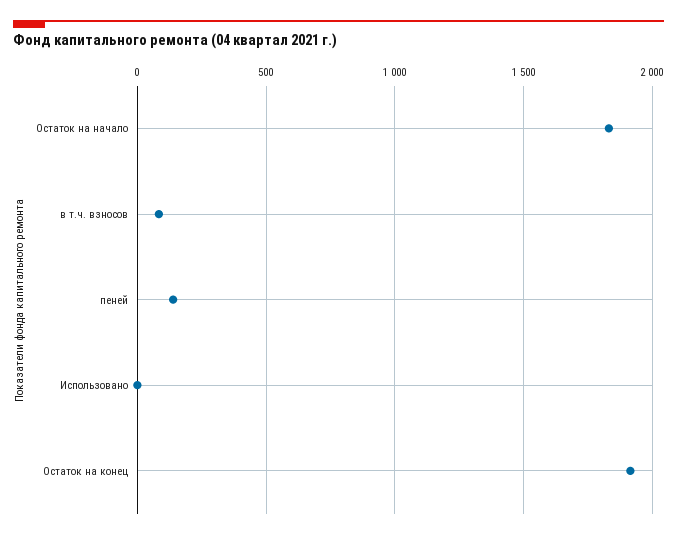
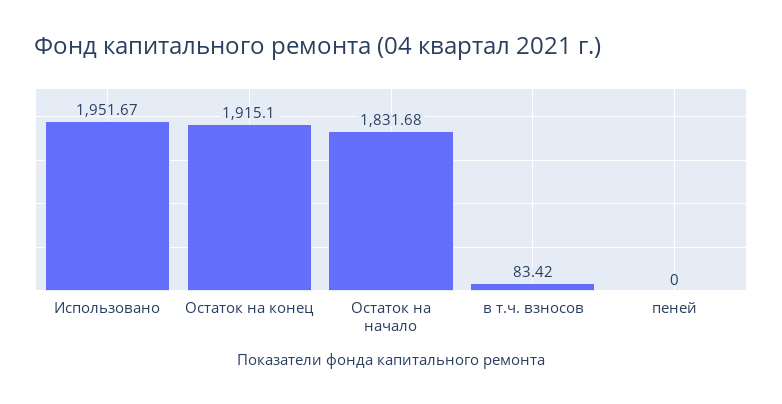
пеней: 150 -> 0
Использовано: 0 -> 1951.67

